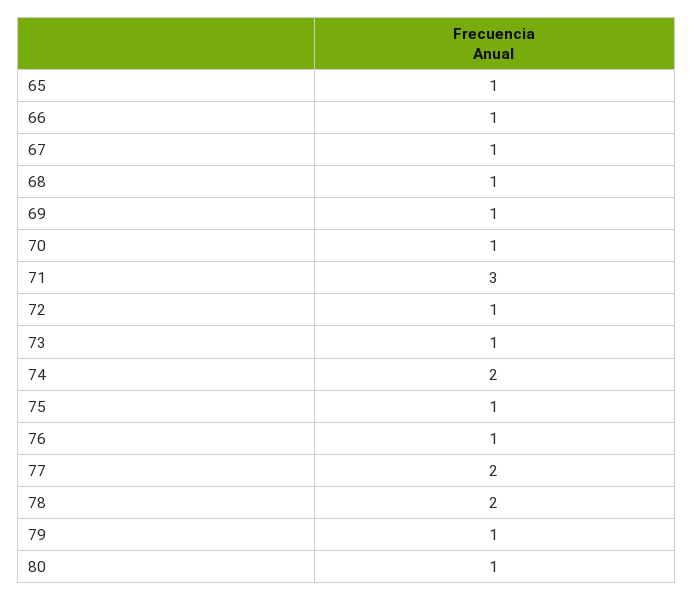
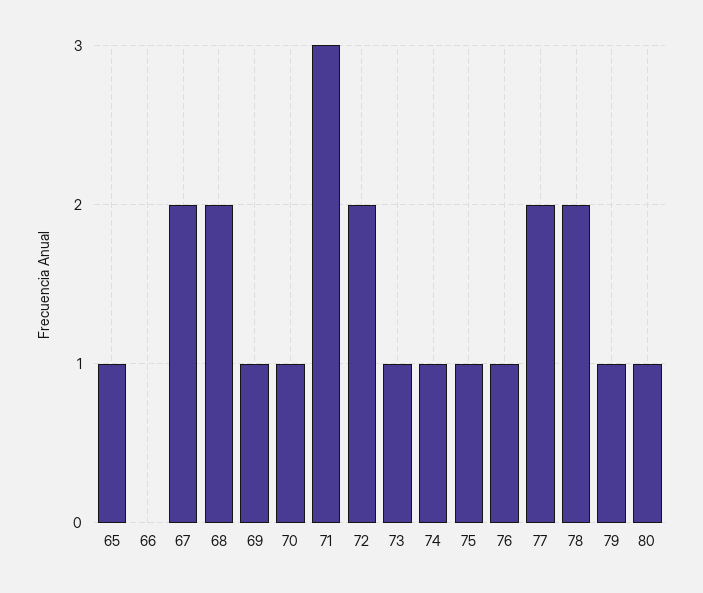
66: 1 -> 0
67: 1 -> 2
68: 1 -> 2
72: 1 -> 2
74: 2 -> 1

